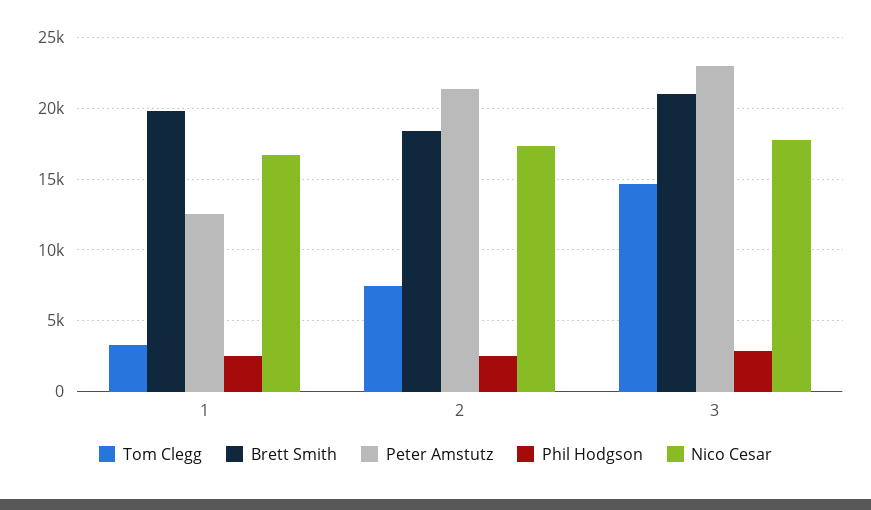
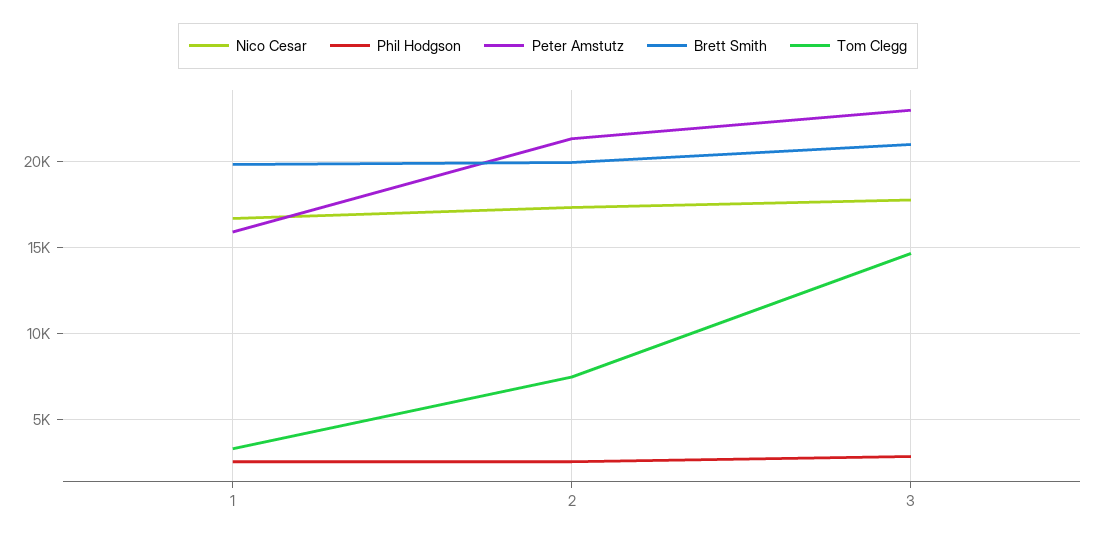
Peter Amstutz, 1: 12500 -> 16000
Brett Smith, 2: 18500 -> 20000

